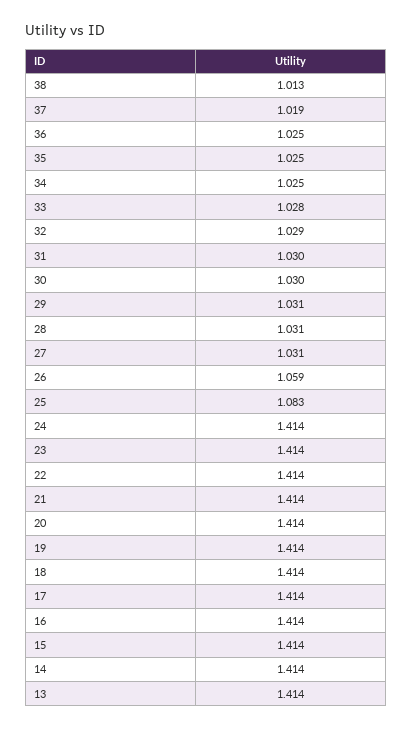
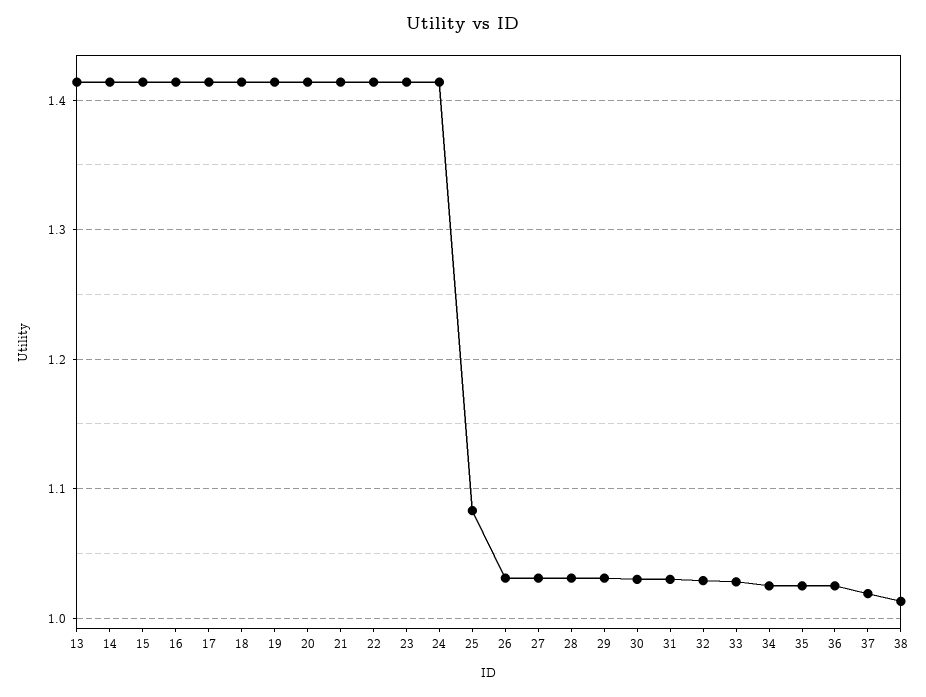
26: 1.059 -> 1.03

